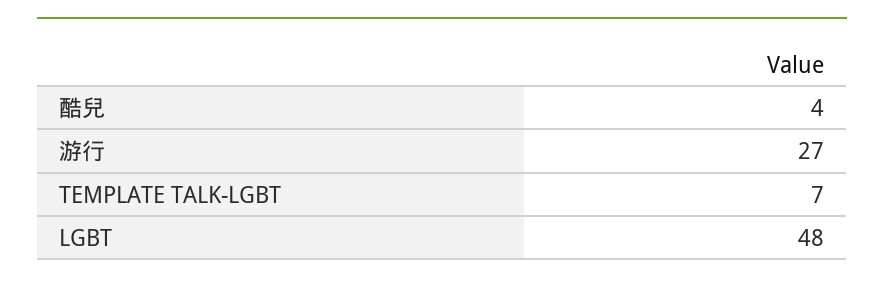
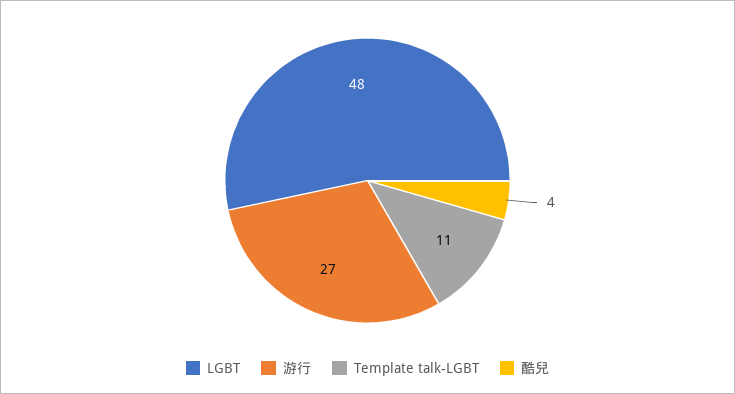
TEMPLATE TALK-LGBT: 7 -> 11

